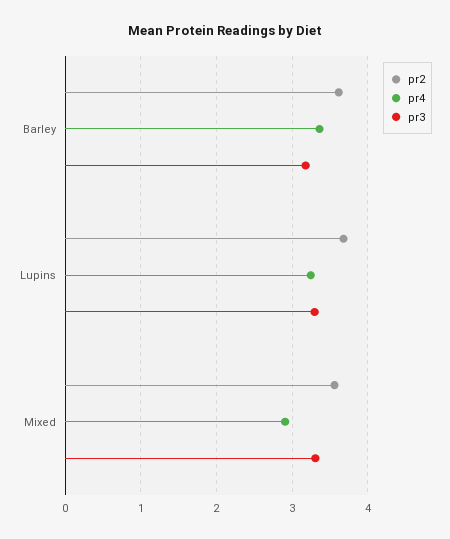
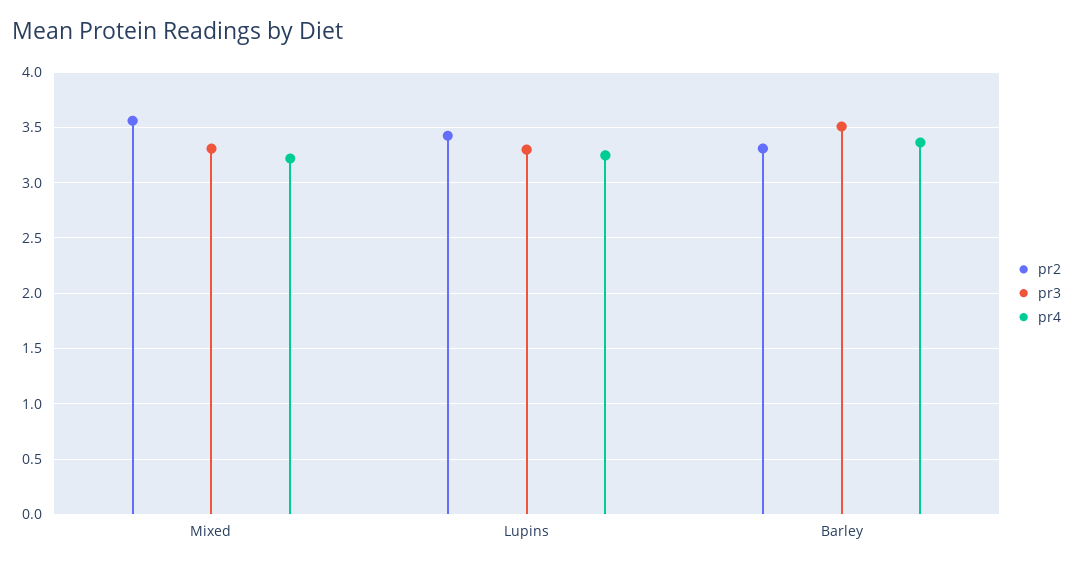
pr2, Barley: 3.6 -> 3.3
pr3, Barley: 3.2 -> 3.5
pr2, Lupins: 3.7 -> 3.4
pr4, Mixed: 2.9 -> 3.2

